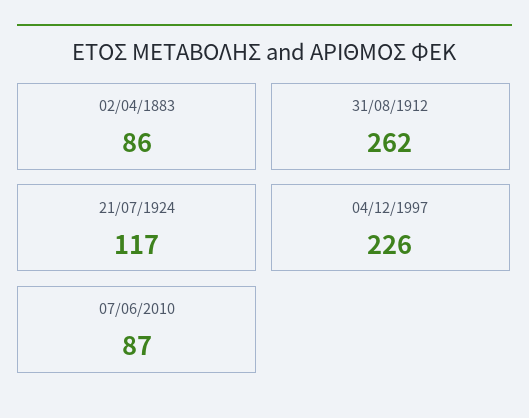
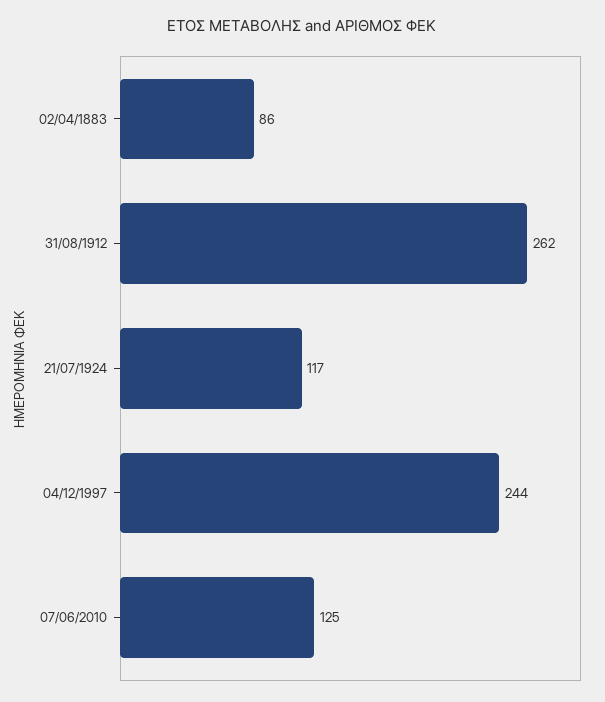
04/12/1997: 226 -> 244
07/06/2010: 87 -> 125

